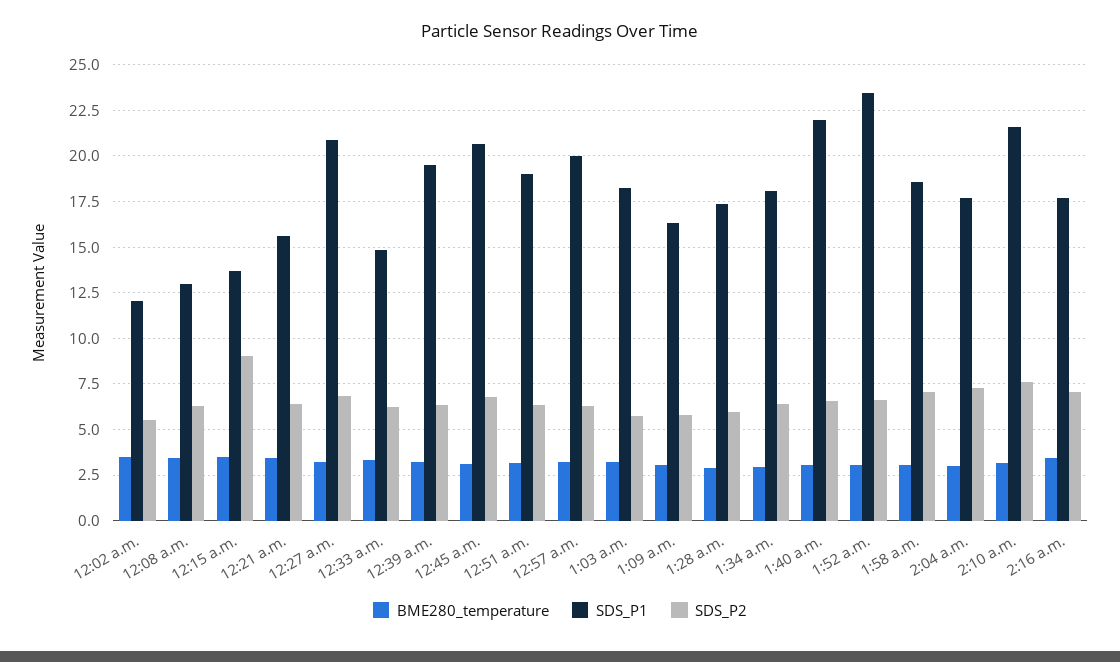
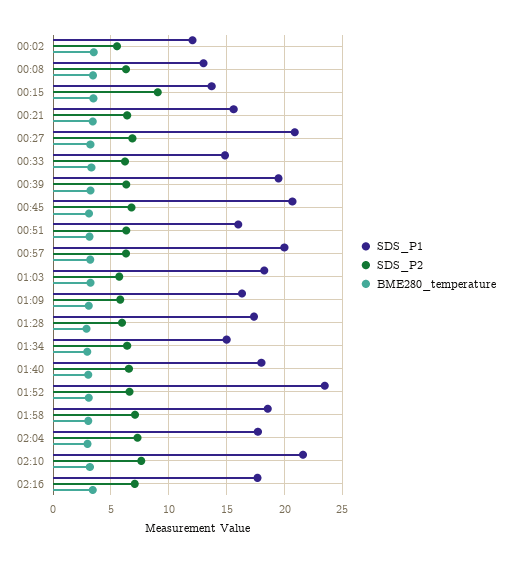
SDS_P1, 12:51 a.m.: 19 -> 16
SDS_P1, 1:34 a.m.: 18 -> 15
SDS_P1, 1:40 a.m.: 22 -> 18

